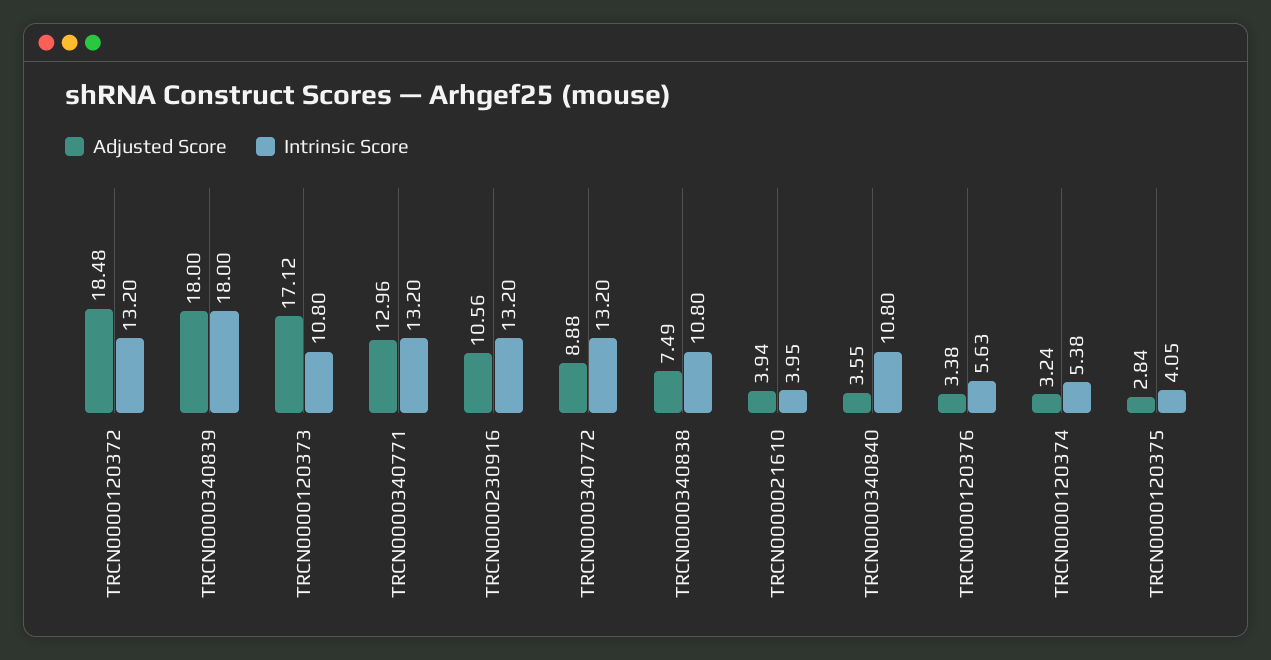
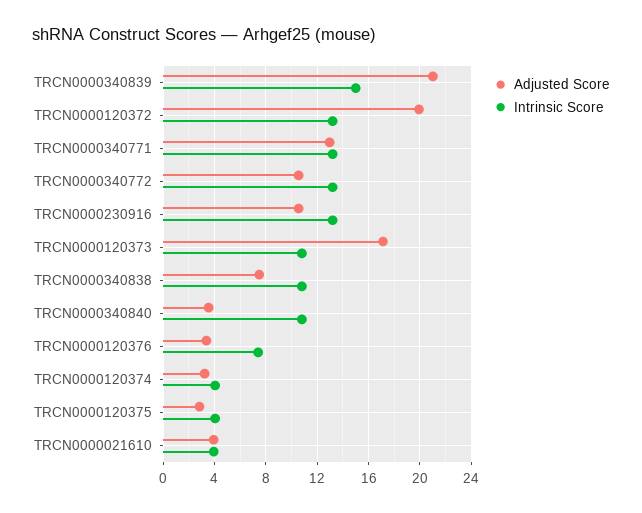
Adjusted Score, TRCN0000120372: 18.48 -> 20
Adjusted Score, TRCN0000340839: 18 -> 21
Intrinsic Score, TRCN0000340839: 18 -> 15
Adjusted Score, TRCN0000340772: 8.88 -> 10.5
Intrinsic Score, TRCN0000120376: 5.63 -> 7.5
Intrinsic Score, TRCN0000120374: 5.38 -> 4

